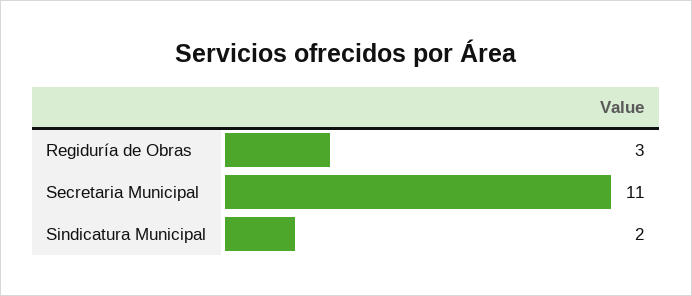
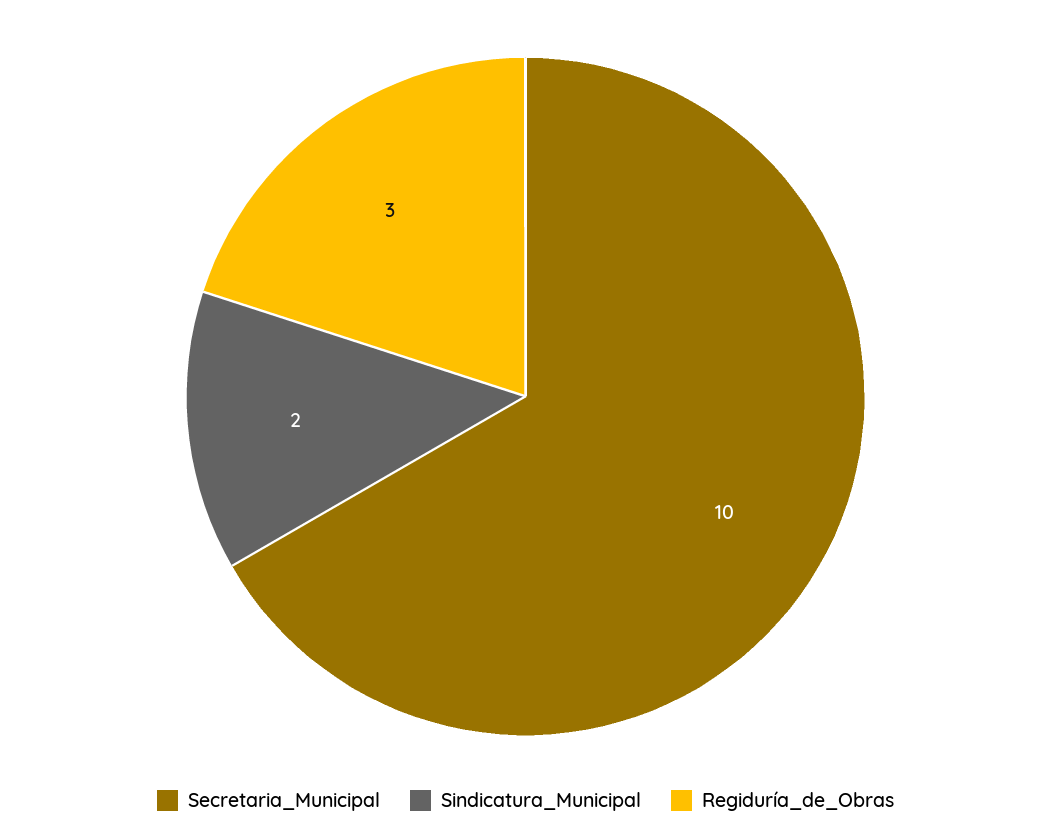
Secretaria Municipal: 11 -> 10

